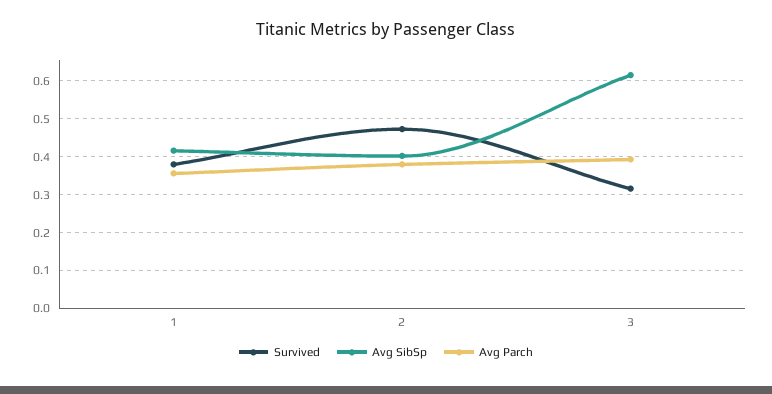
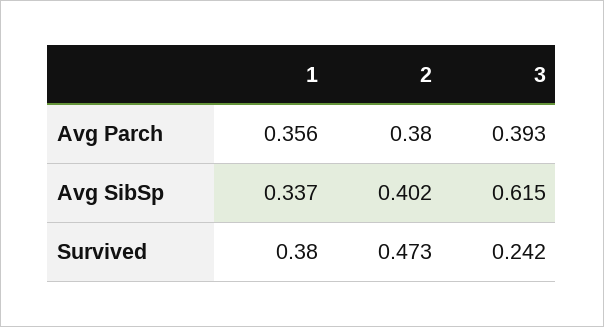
Avg SibSp, 1: 0.42 -> 0.337
Survived, 3: 0.32 -> 0.242

